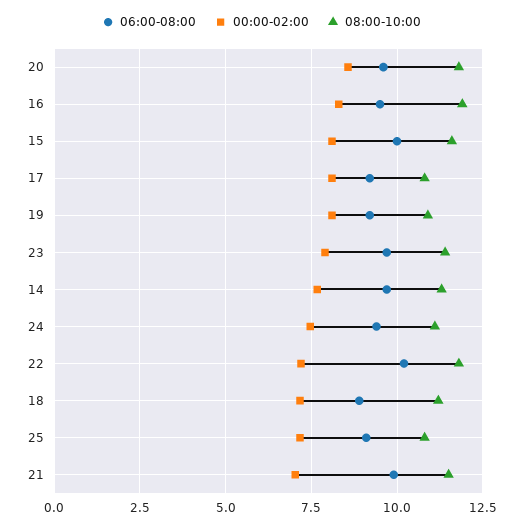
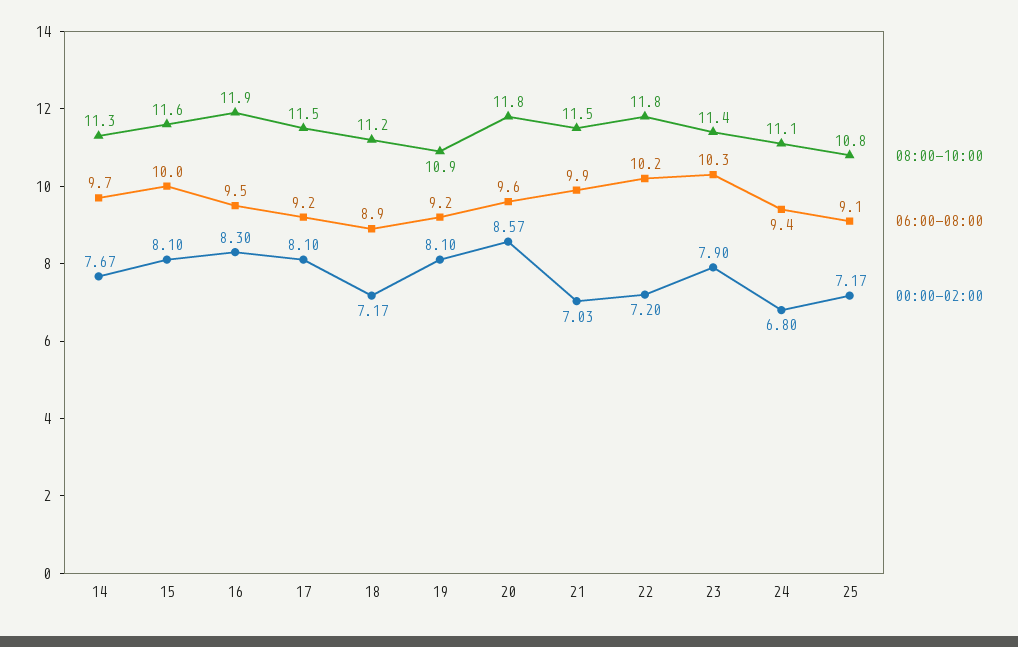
08:00-10:00, 17: 10.75 -> 11.5
06:00-08:00, 23: 9.75 -> 10.3
00:00-02:00, 24: 7.5 -> 6.8

